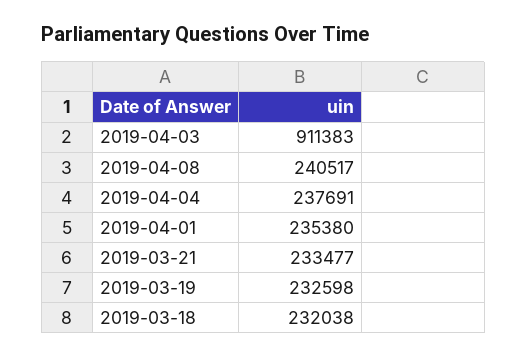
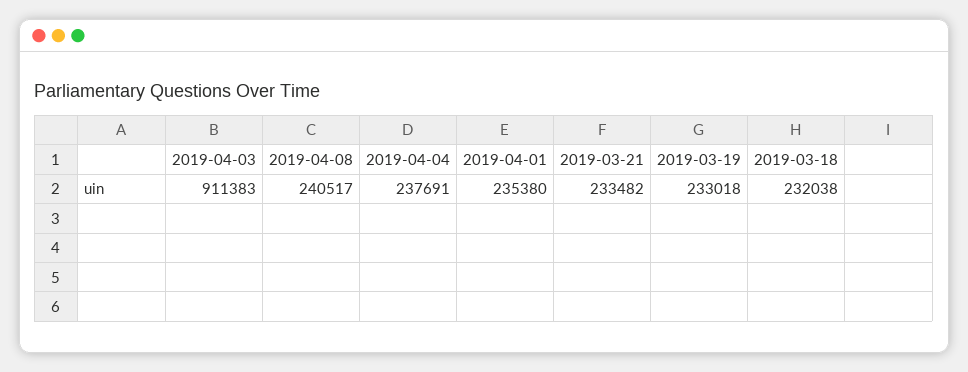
2019-03-21: 233477 -> 233482
2019-03-19: 232598 -> 233018

